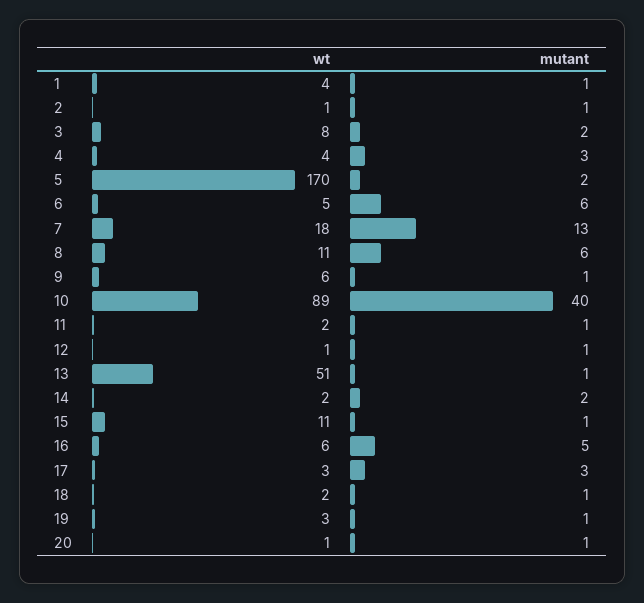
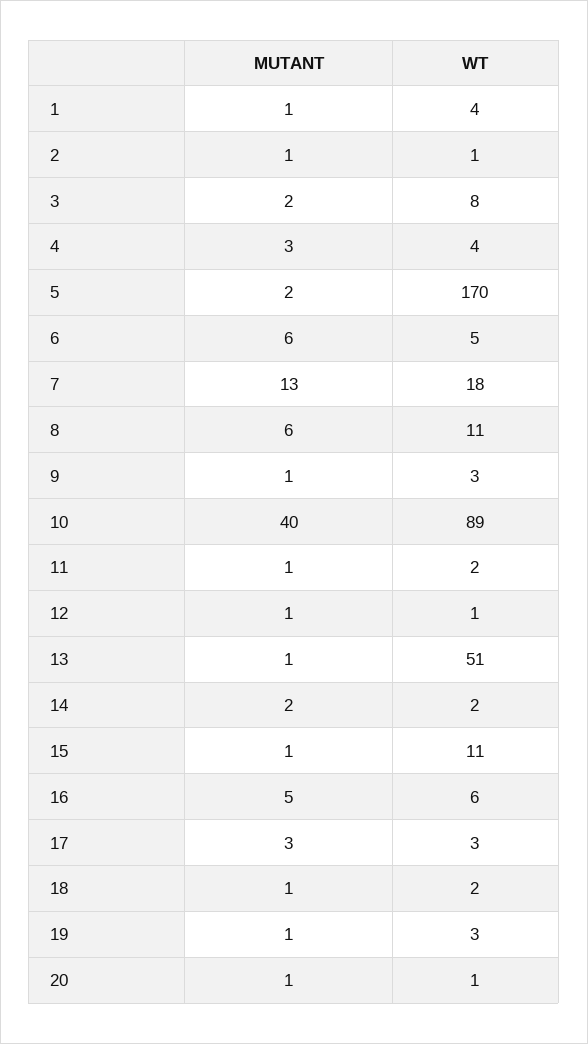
wt, 9: 6 -> 3

